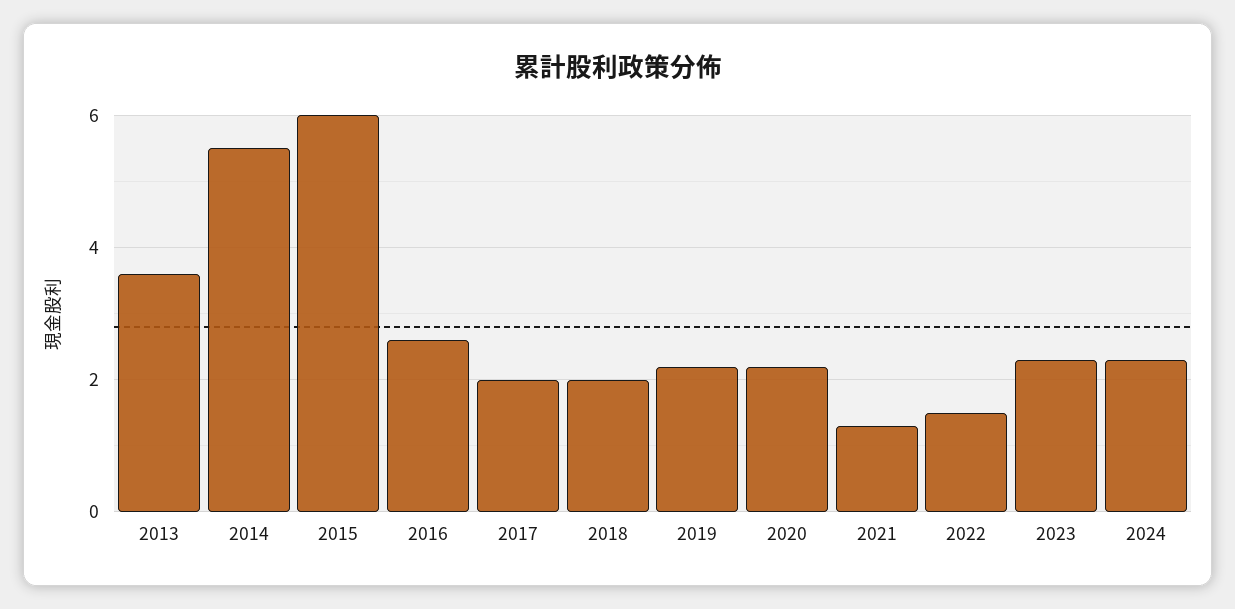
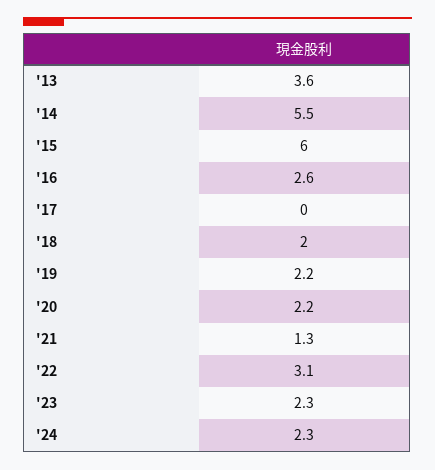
2017: 2 -> 0
2022: 1.5 -> 3.1

